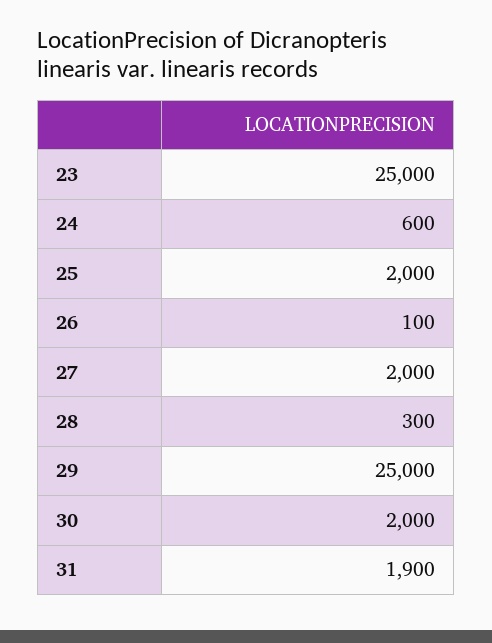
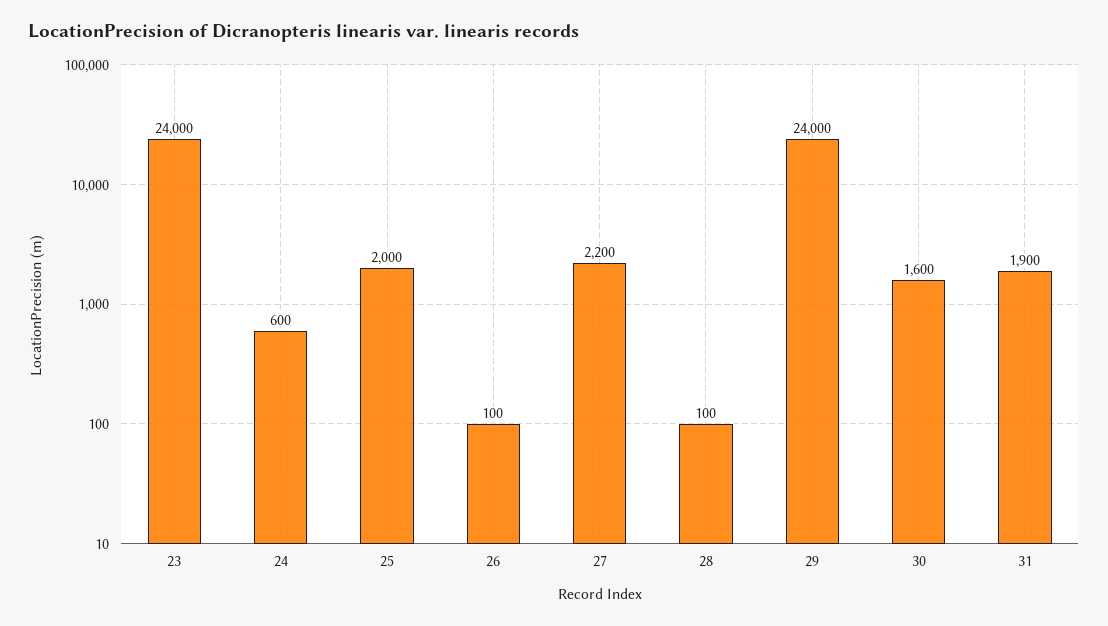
23: 25000 -> 24000
27: 2000 -> 2200
28: 300 -> 100
29: 25000 -> 24000
30: 2000 -> 1600

